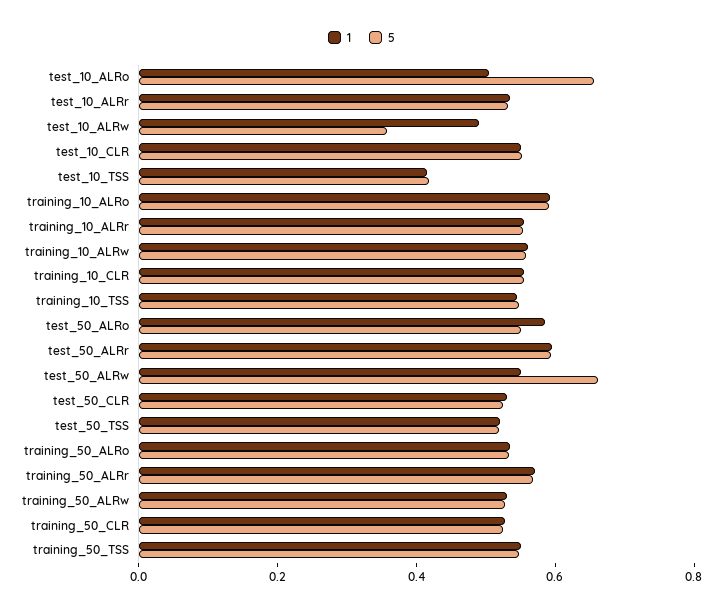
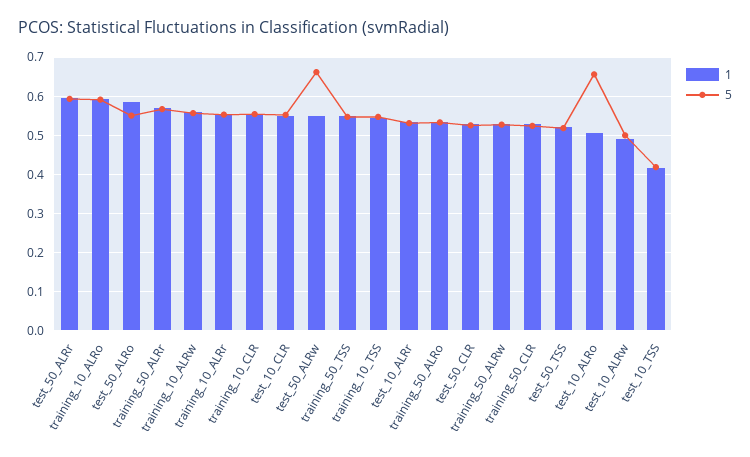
5, test_10_ALRw: 0.35 -> 0.5

